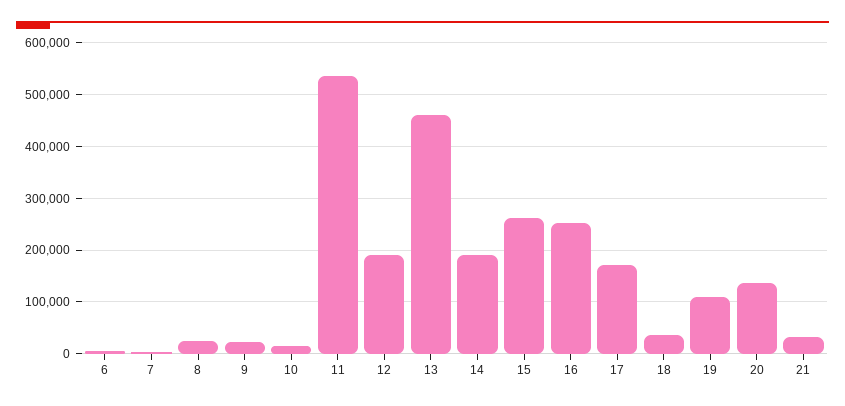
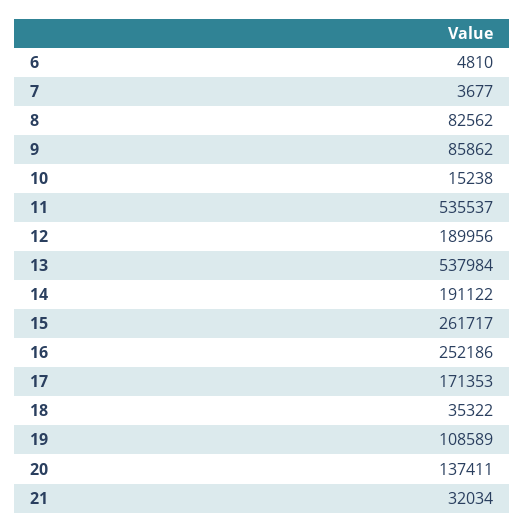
8: 20000 -> 82562
9: 20000 -> 85862
13: 460000 -> 537984

